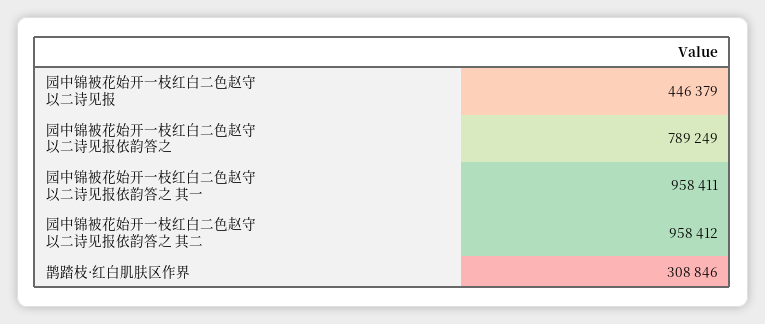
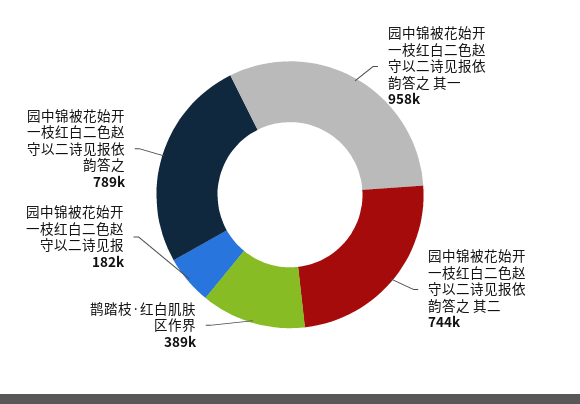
园中锦被花始开一枝红白二色赵守以二诗见报: 446379 -> 182000
园中锦被花始开一枝红白二色赵守以二诗见报依韵答之 其二: 958412 -> 744000
鹊踏枝·红白肌肤区作界: 308846 -> 389000

